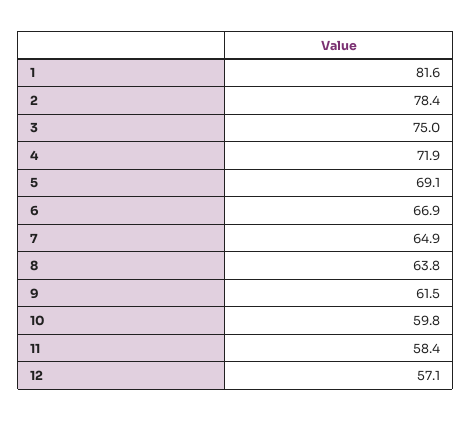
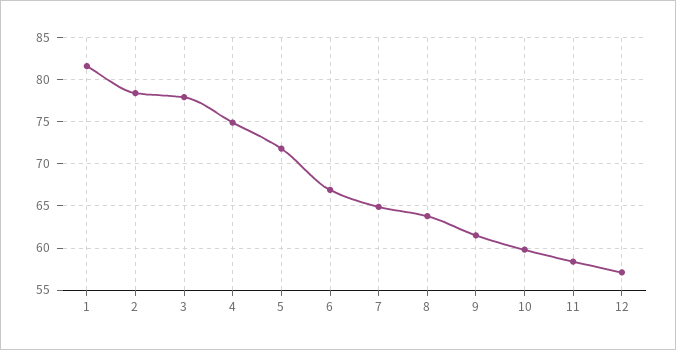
3: 75 -> 78
4: 71.9 -> 75
5: 69.1 -> 72

